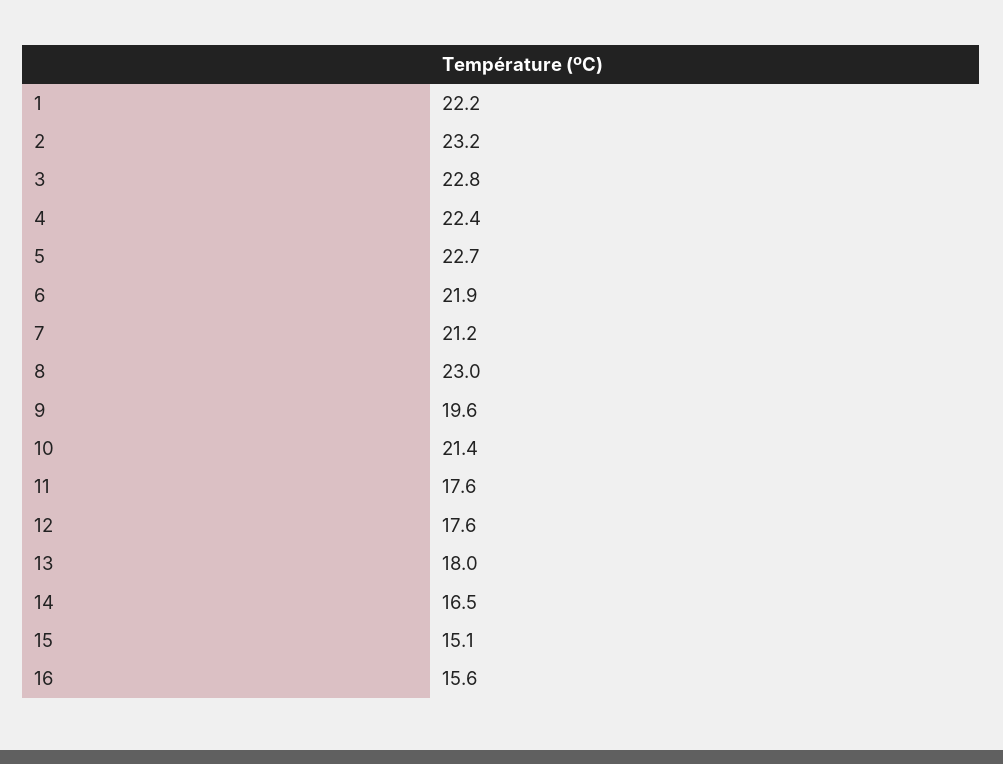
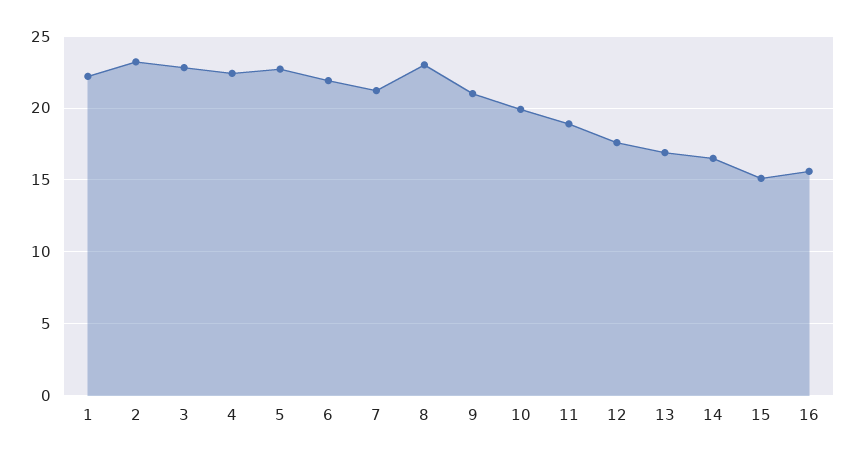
9: 19.6 -> 21
10: 21.4 -> 20
11: 17.6 -> 19
13: 18 -> 17

